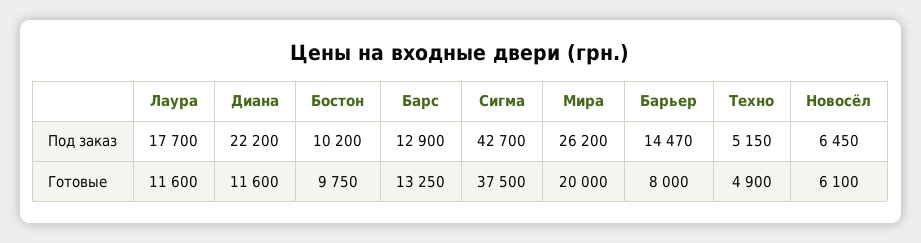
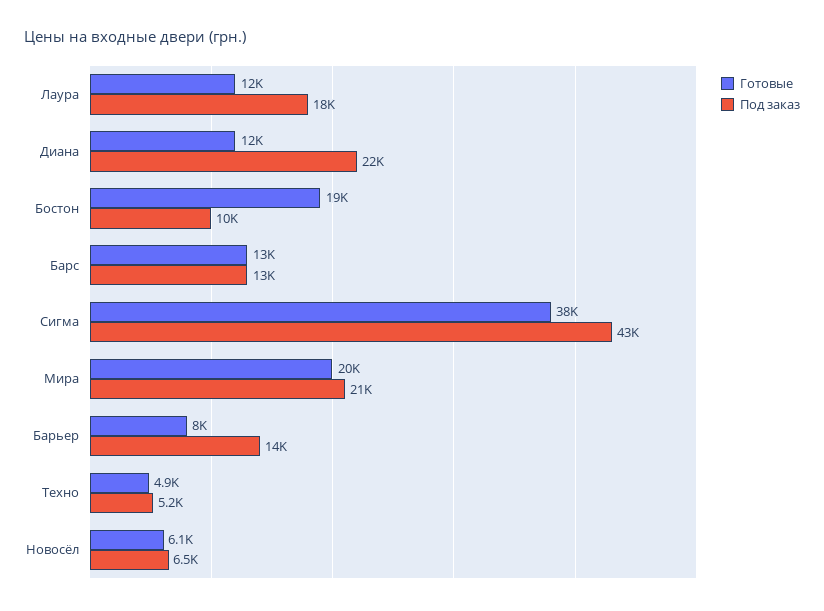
Под заказ, Мира: 26200 -> 21000
Готовые, Бостон: 9750 -> 19000

